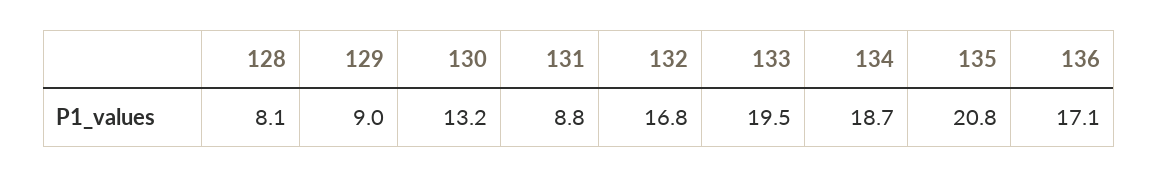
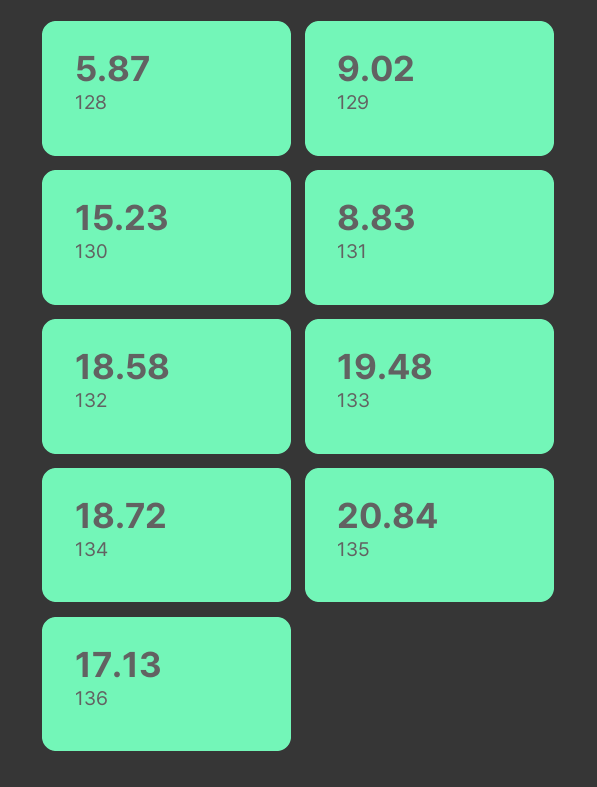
128: 8.1 -> 5.87
130: 13.2 -> 15.23
132: 16.8 -> 18.58

